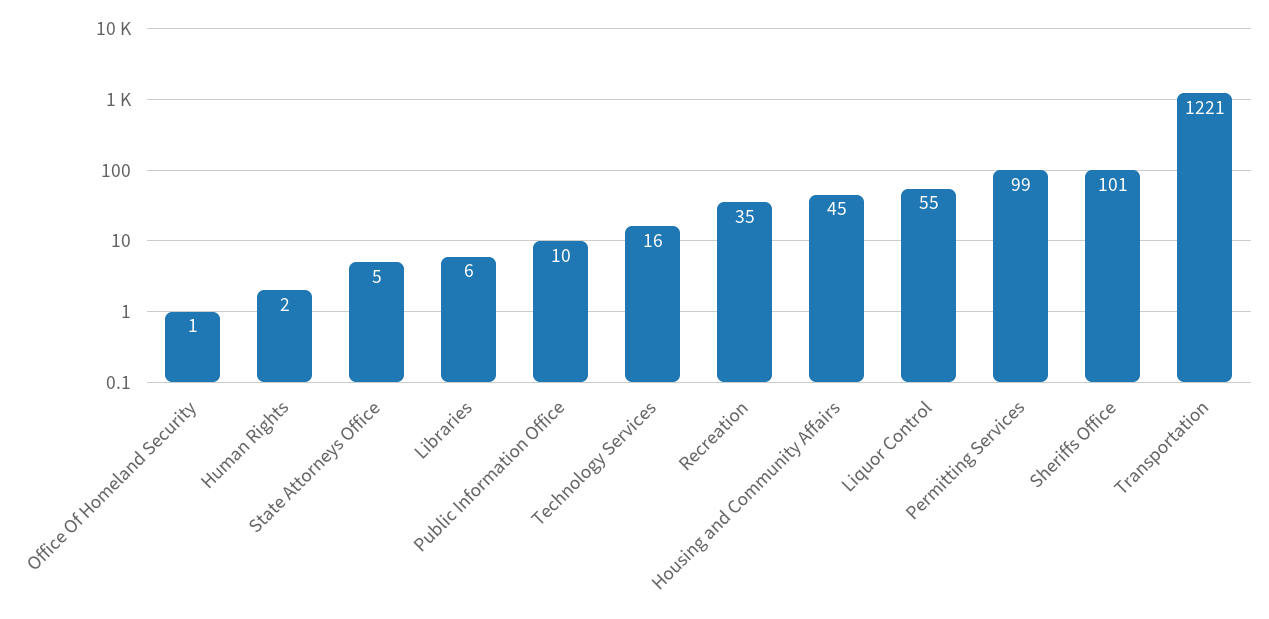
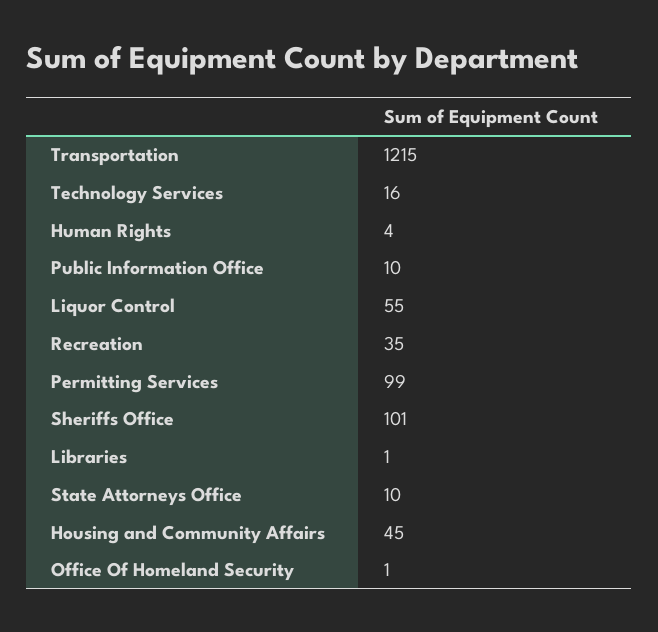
Human Rights: 2 -> 4
State Attorneys Office: 5 -> 10
Libraries: 6 -> 1
Transportation: 1221 -> 1215

